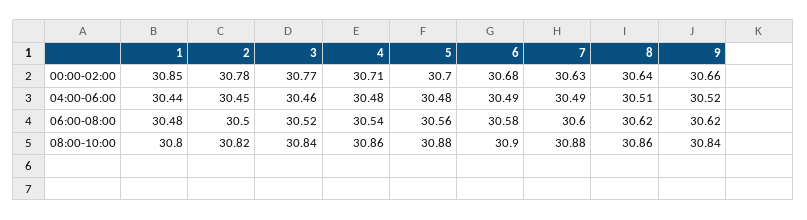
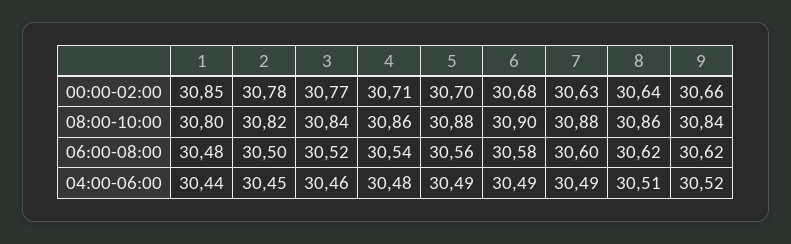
5, 04:00-06:00: 30.48 -> 30.49

